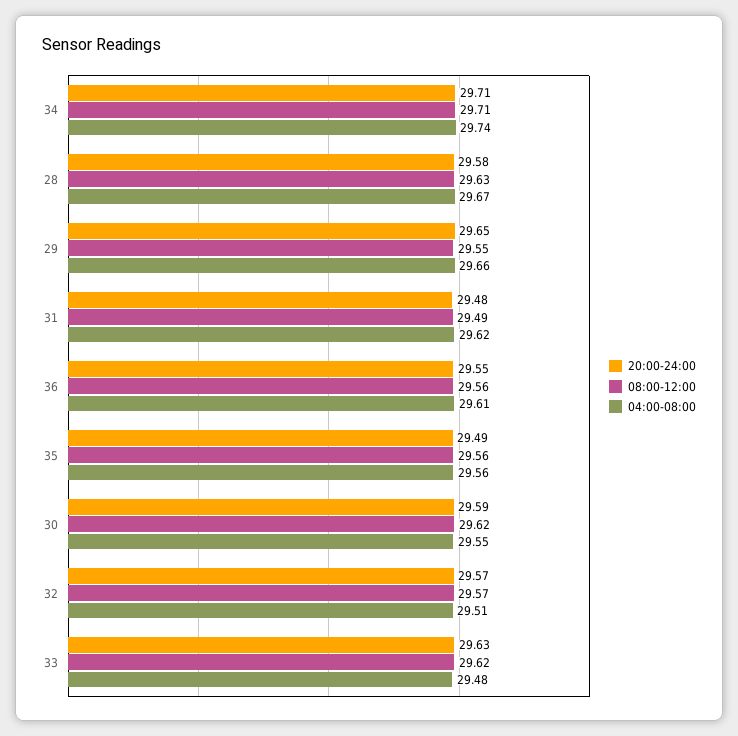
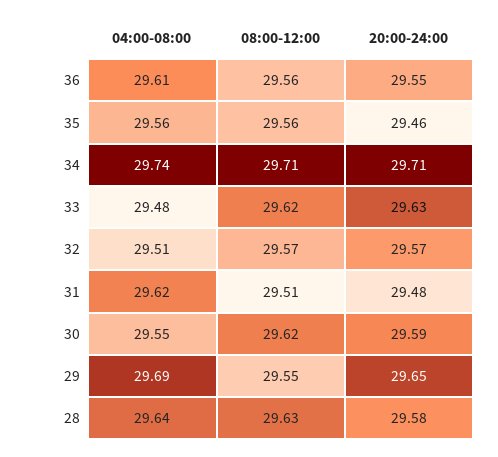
04:00-08:00, 28: 29.67 -> 29.64
04:00-08:00, 29: 29.66 -> 29.69
08:00-12:00, 31: 29.49 -> 29.51
20:00-24:00, 35: 29.49 -> 29.46

